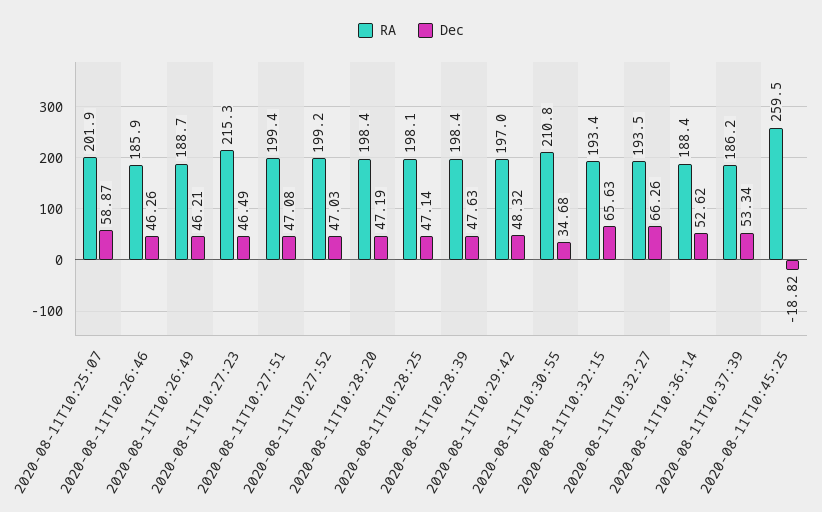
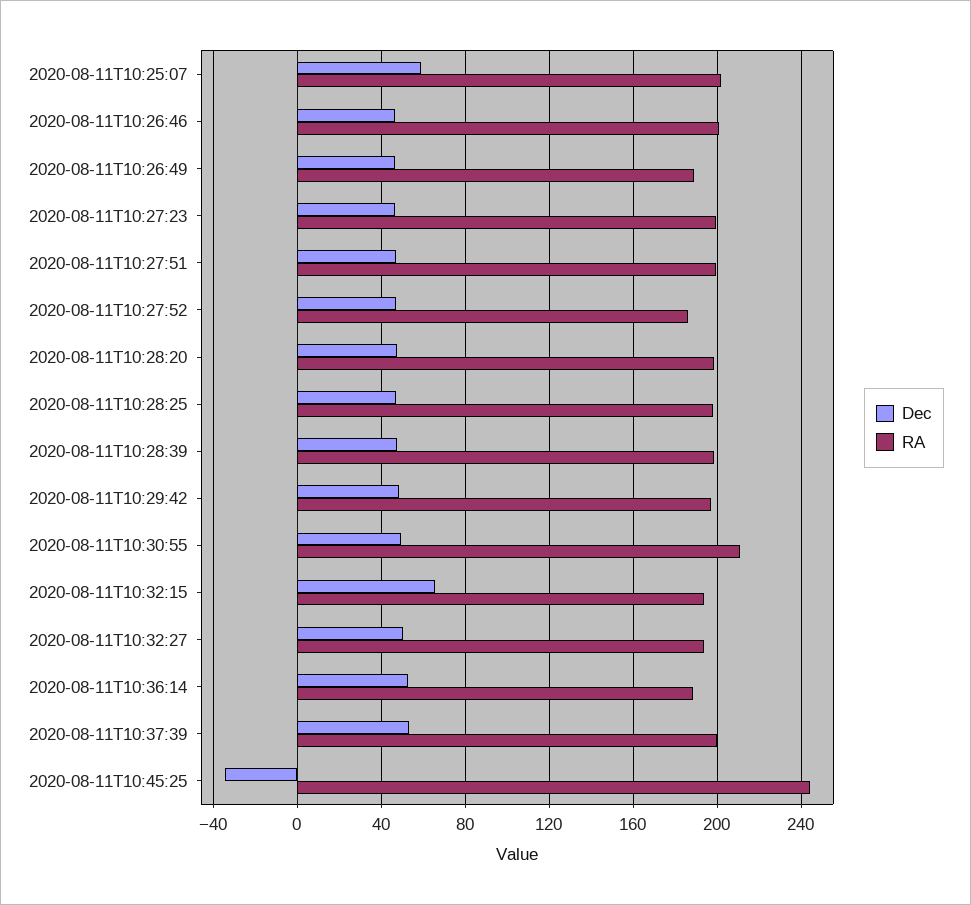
RA, 2020-08-11T10:26:46: 185.9 -> 200
RA, 2020-08-11T10:27:23: 215.3 -> 200
RA, 2020-08-11T10:27:52: 199.2 -> 185
Dec, 2020-08-11T10:30:55: 34.68 -> 50
Dec, 2020-08-11T10:32:27: 66.26 -> 50
RA, 2020-08-11T10:37:39: 186.2 -> 200
RA, 2020-08-11T10:45:25: 259.5 -> 245
Dec, 2020-08-11T10:45:25: -18.82 -> -35

